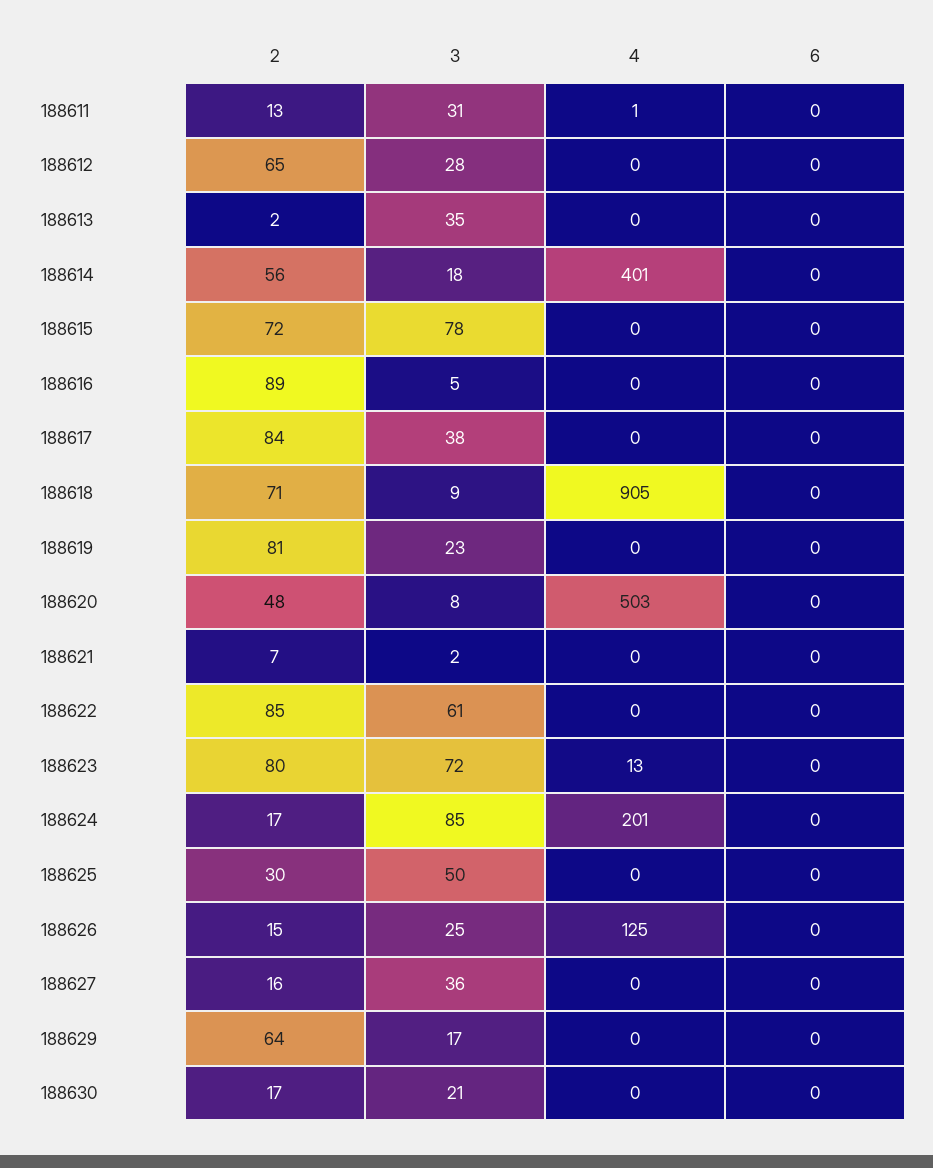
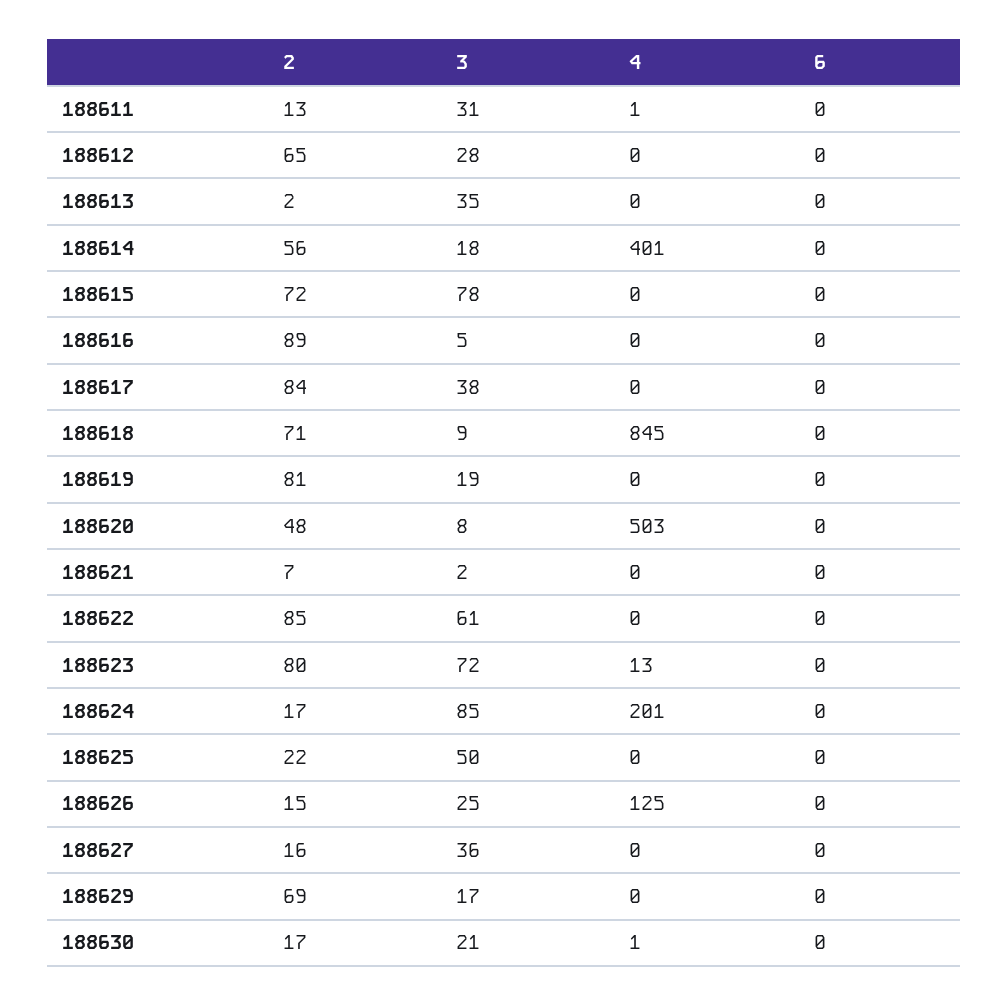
4, 188618: 905 -> 845
3, 188619: 23 -> 19
2, 188625: 30 -> 22
2, 188629: 64 -> 69
4, 188630: 0 -> 1

